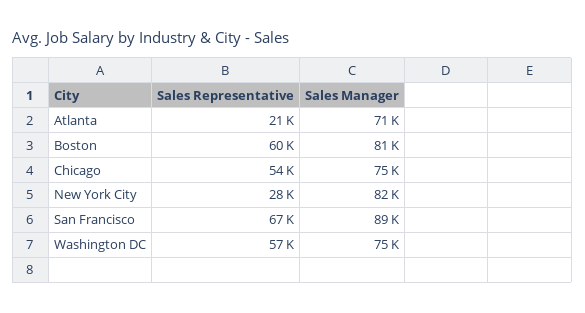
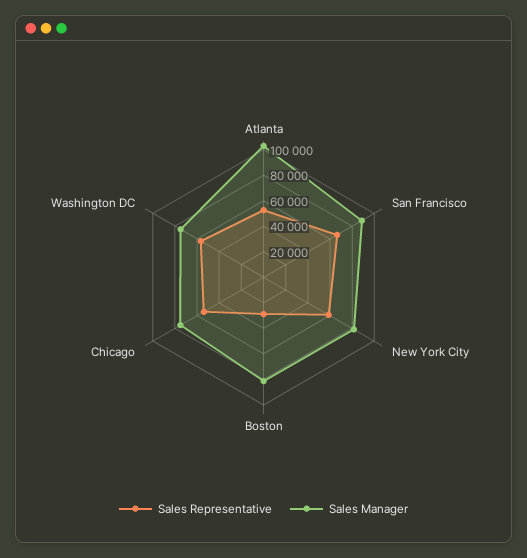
Sales Representative, Atlanta: 21000 -> 50000
Sales Manager, Atlanta: 71000 -> 100000
Sales Representative, Boston: 60000 -> 30000
Sales Representative, New York City: 28000 -> 60000

